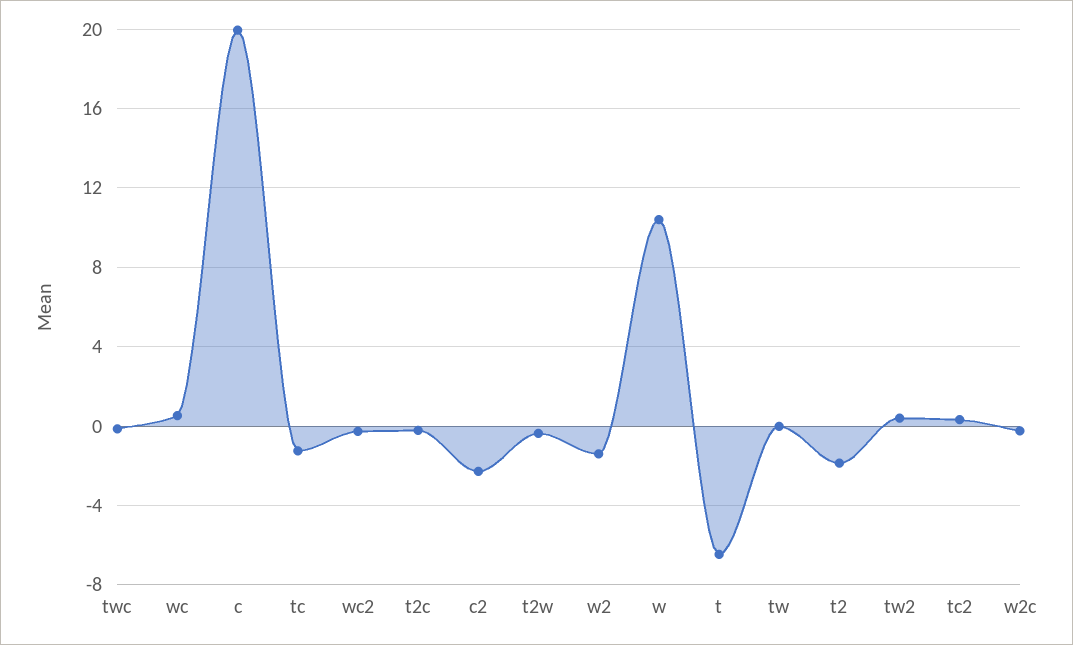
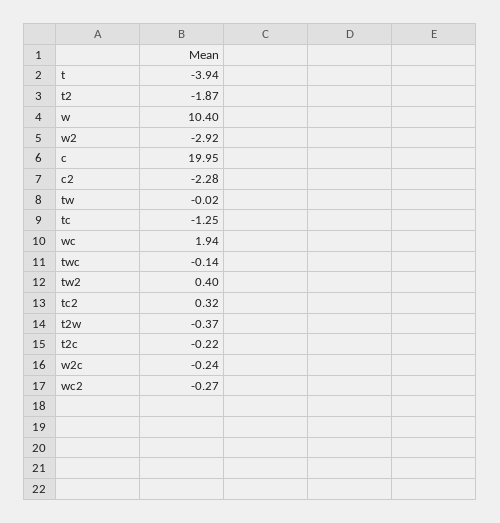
wc: 0.5 -> 1.94
w2: -1.5 -> -2.92
t: -6.5 -> -3.94

